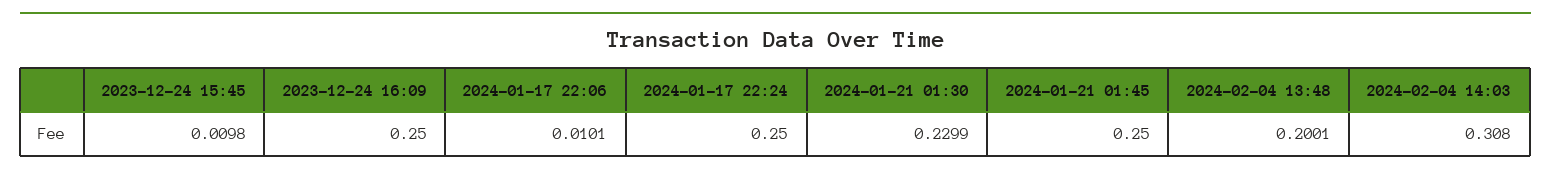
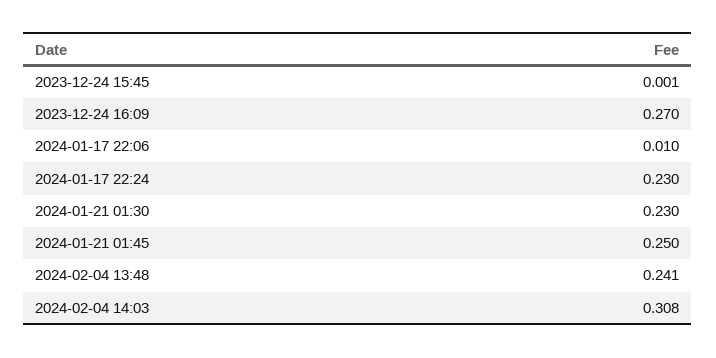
2023-12-24 15:45: 0.0098 -> 0.001
2023-12-24 16:09: 0.25 -> 0.27
2024-01-17 22:24: 0.25 -> 0.23
2024-02-04 13:48: 0.2001 -> 0.241

